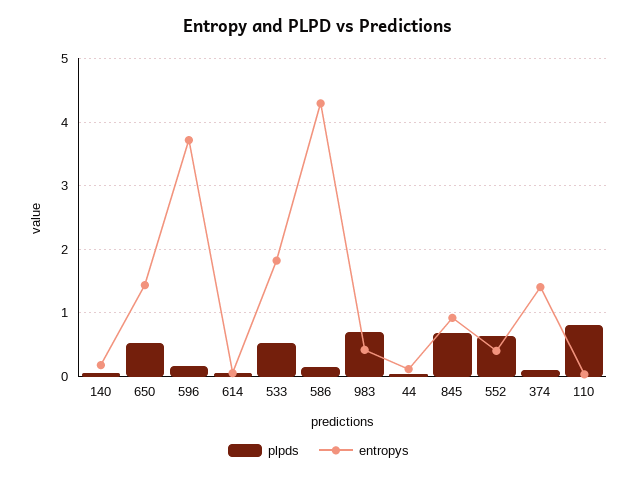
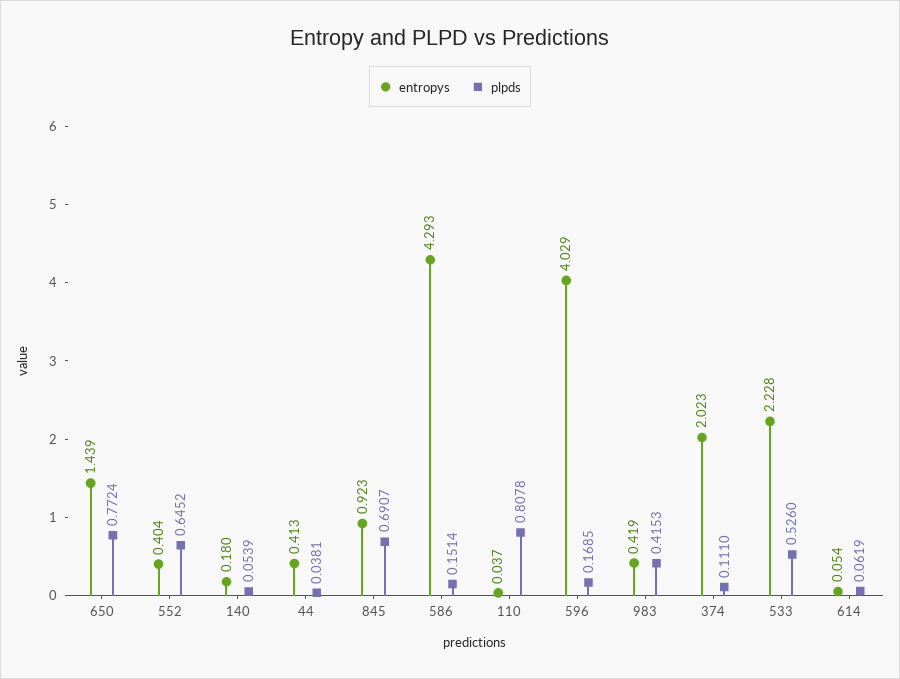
plpds, 650: 0.5 -> 0.7724
entropys, 596: 3.7 -> 4.029
entropys, 533: 1.8 -> 2.228
plpds, 983: 0.7 -> 0.4153
entropys, 44: 0.1 -> 0.413
entropys, 374: 1.4 -> 2.023

